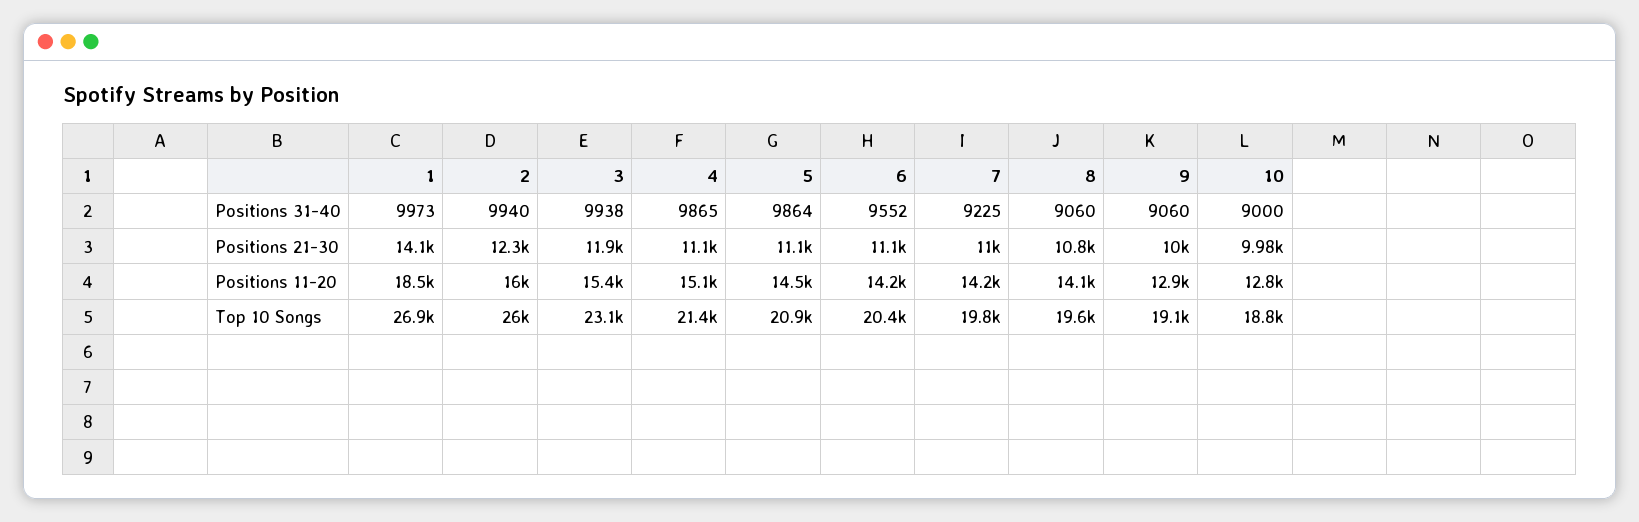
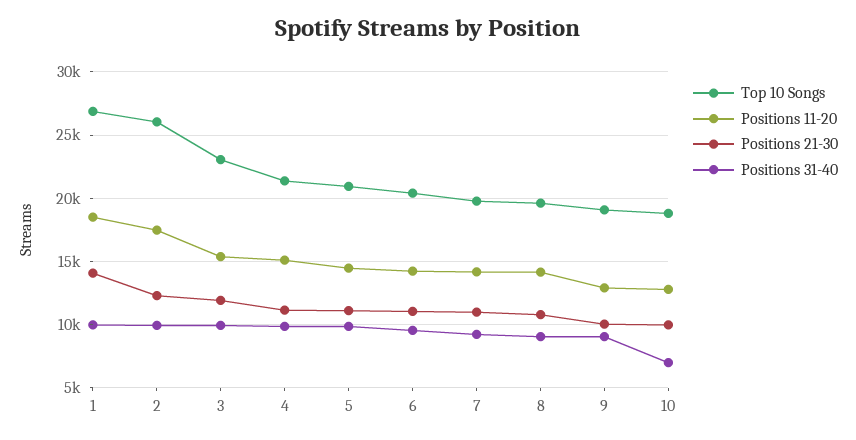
Positions 31-40, 10: 9000 -> 7000
Positions 11-20, 2: 16000 -> 17500

